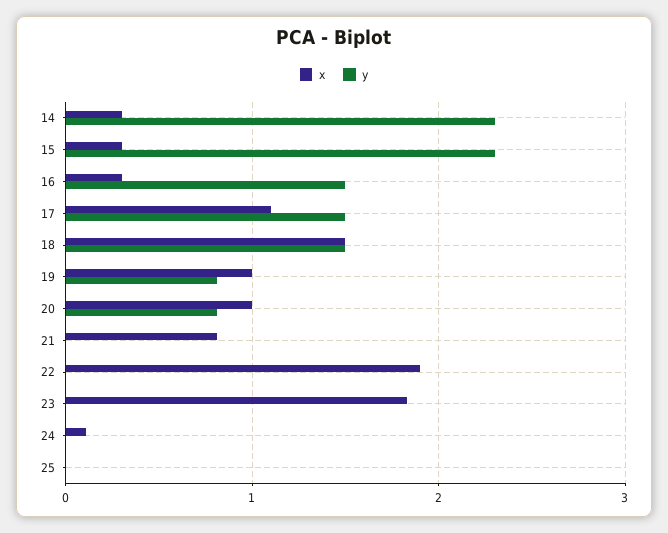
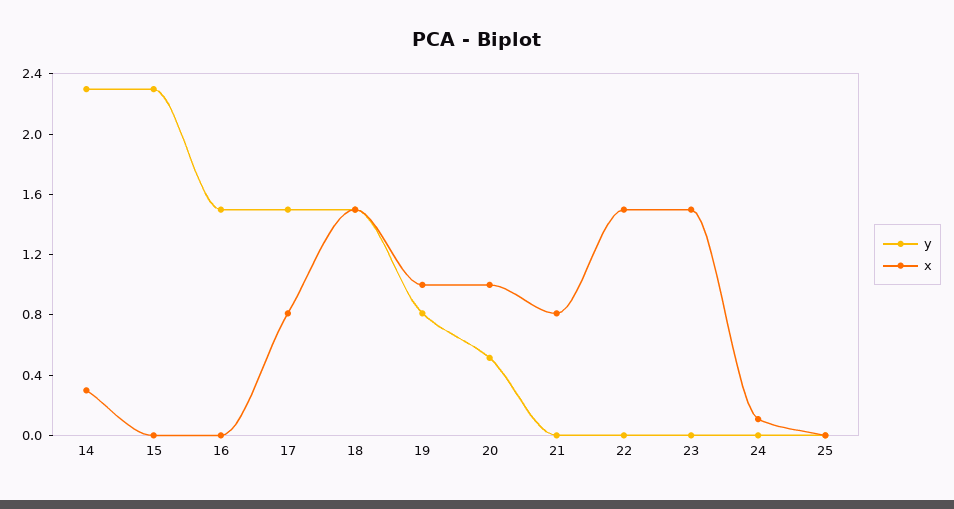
x, 15: 0.3 -> 0
x, 16: 0.3 -> 0
x, 17: 1.1 -> 0.8
y, 20: 0.8 -> 0.5
x, 22: 1.9 -> 1.5
x, 23: 1.8 -> 1.5

